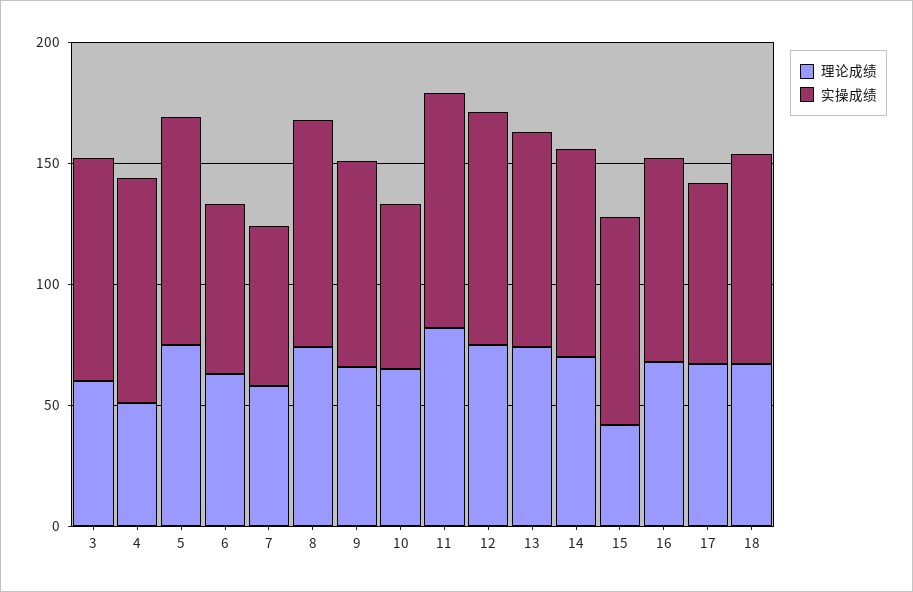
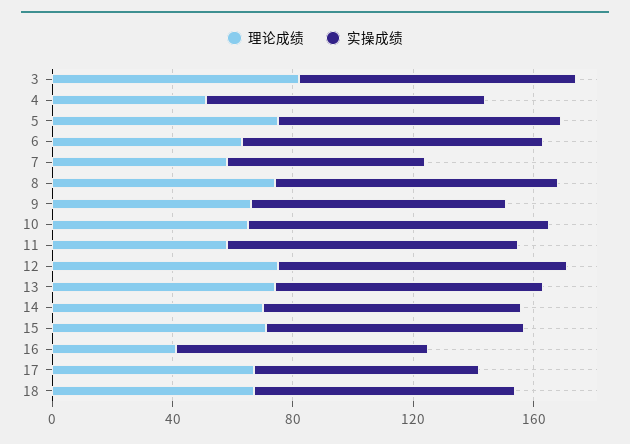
理论成绩, 3: 60 -> 80
实操成绩, 6: 70 -> 100
实操成绩, 10: 70 -> 100
理论成绩, 11: 80 -> 60
理论成绩, 15: 40 -> 70
理论成绩, 16: 70 -> 40

